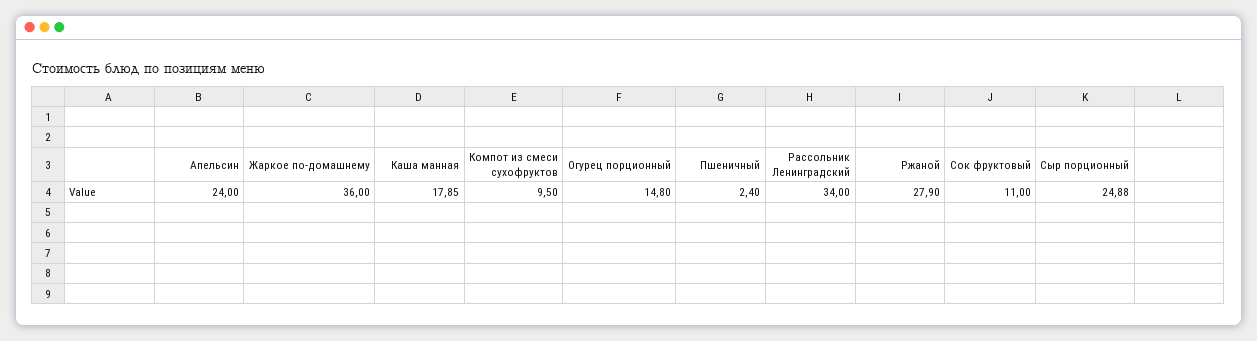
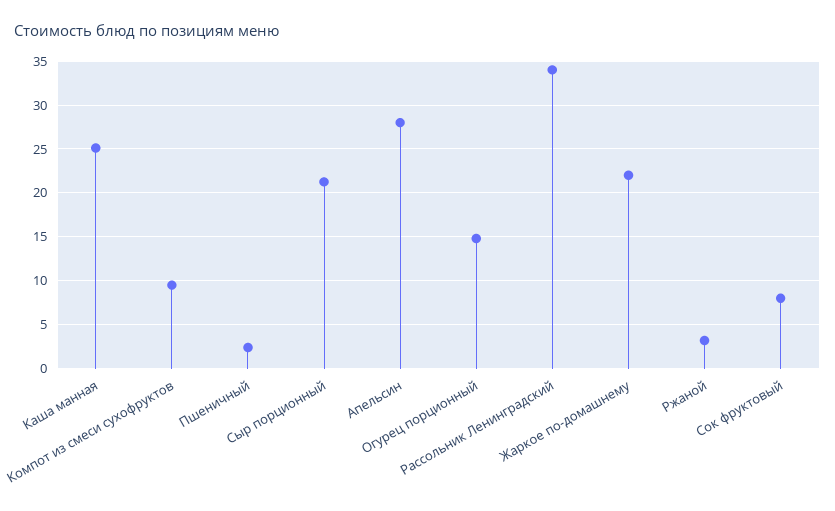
Апельсин: 24 -> 28
Жаркое по-домашнему: 36 -> 22
Каша манная: 17.85 -> 25
Ржаной: 27.9 -> 3
Сок фруктовый: 11 -> 8
Сыр порционный: 24.88 -> 21

